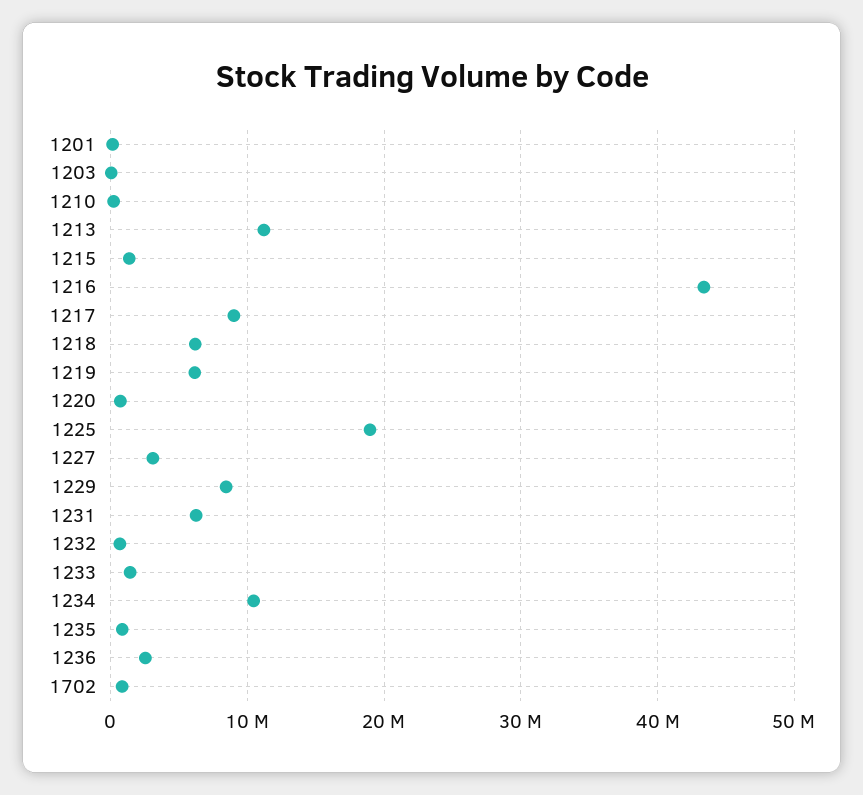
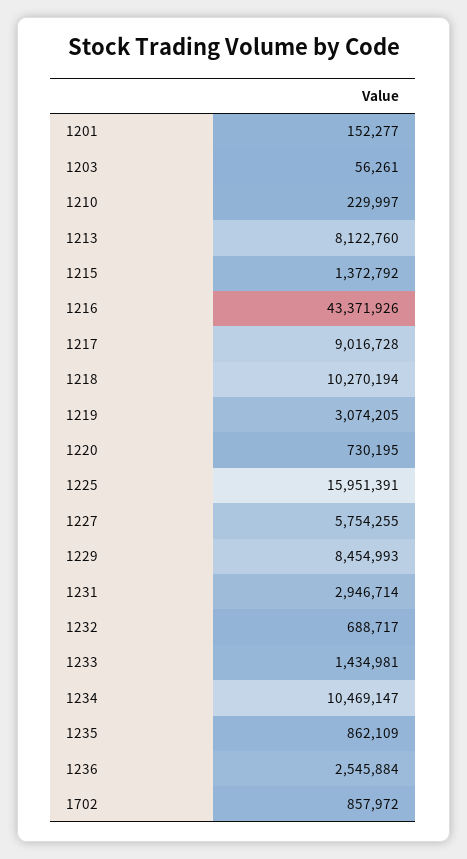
1213: 11000000 -> 8122760
1218: 6000000 -> 10270194
1219: 6000000 -> 3074205
1225: 19000000 -> 15951391
1227: 3000000 -> 5754255
1231: 6000000 -> 2946714

